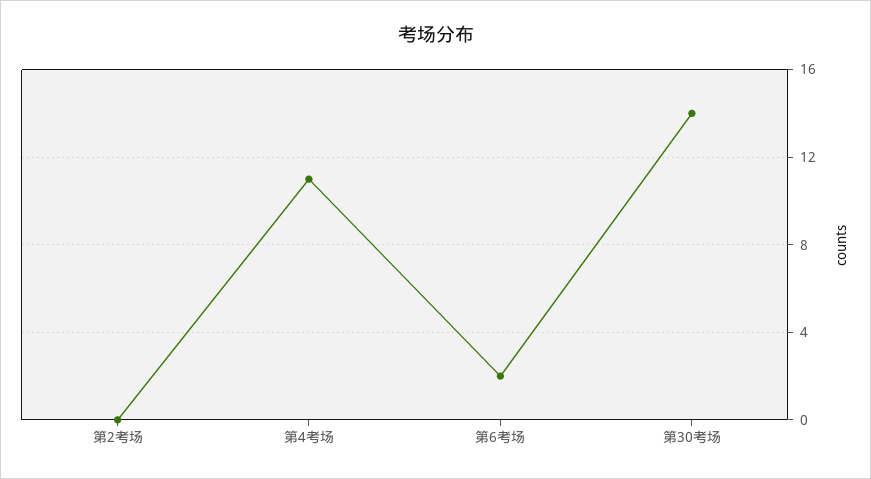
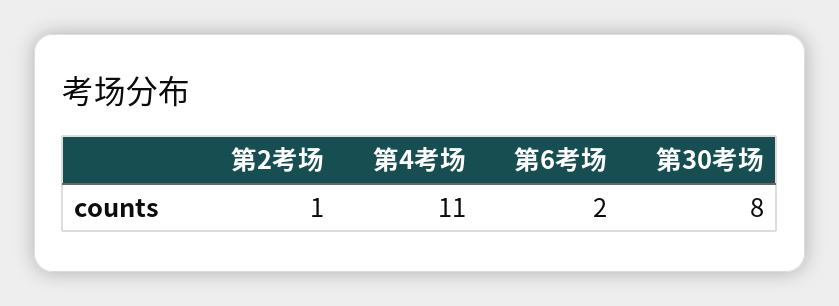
第2考场: 0 -> 1
第30考场: 14 -> 8

